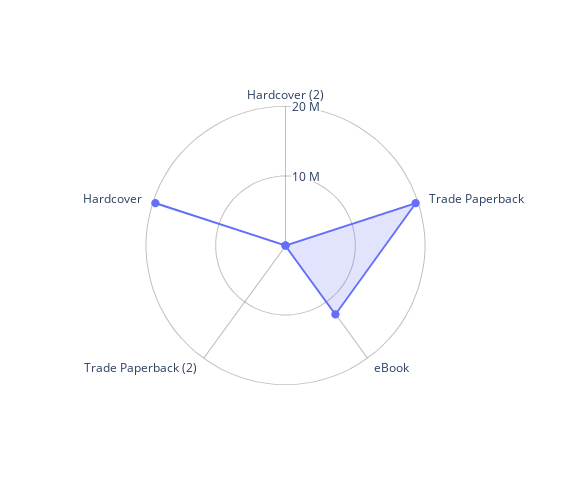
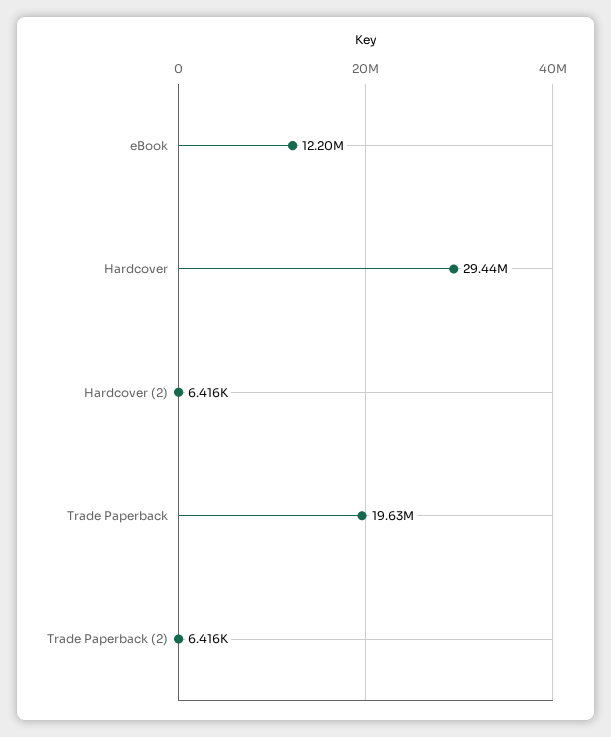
Hardcover: 20000000 -> 29440000

